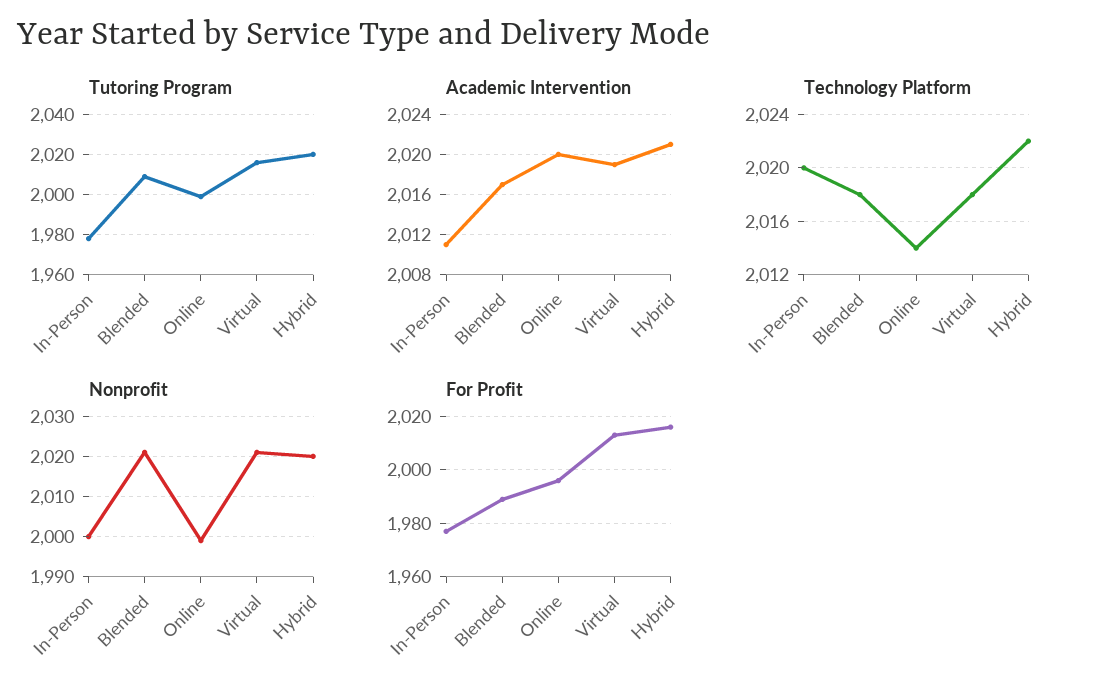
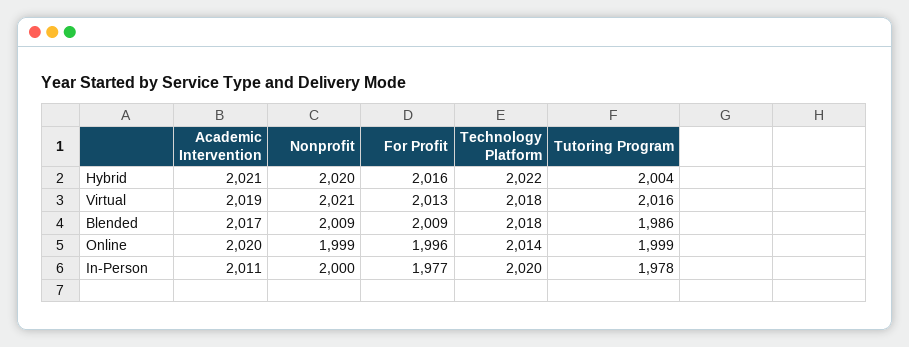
Tutoring Program, Blended: 2010 -> 1986
Tutoring Program, Hybrid: 2020 -> 2004
Nonprofit, Blended: 2020 -> 2009
For Profit, Blended: 1990 -> 2009

